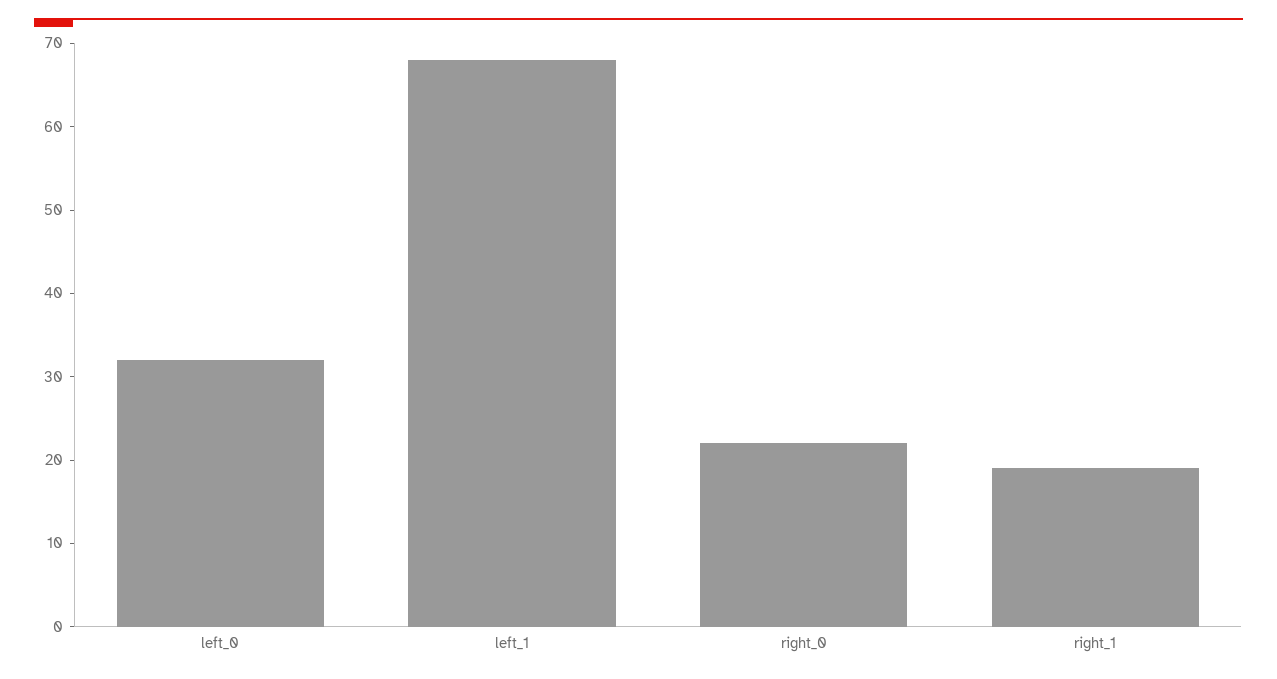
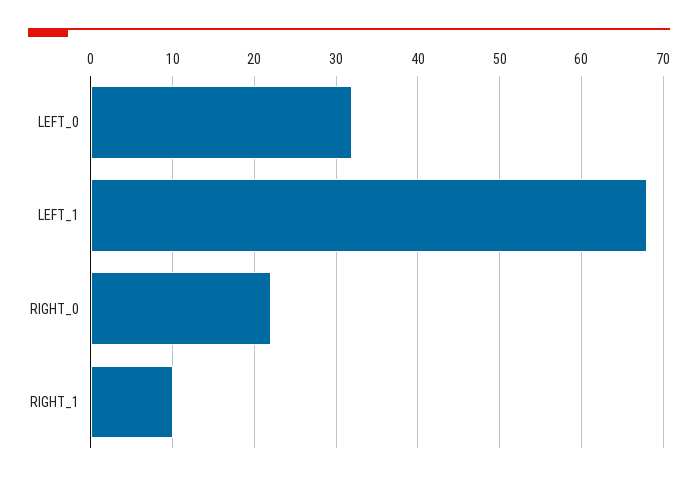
right_1: 19 -> 10

